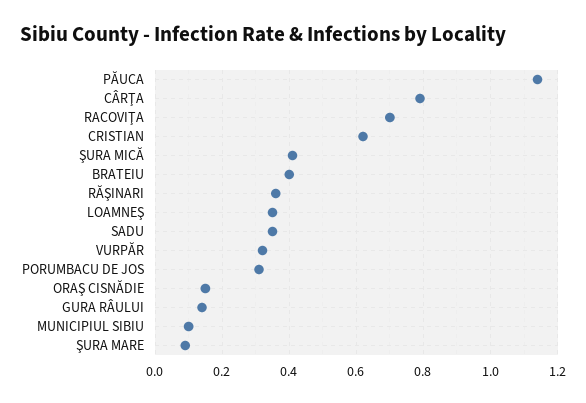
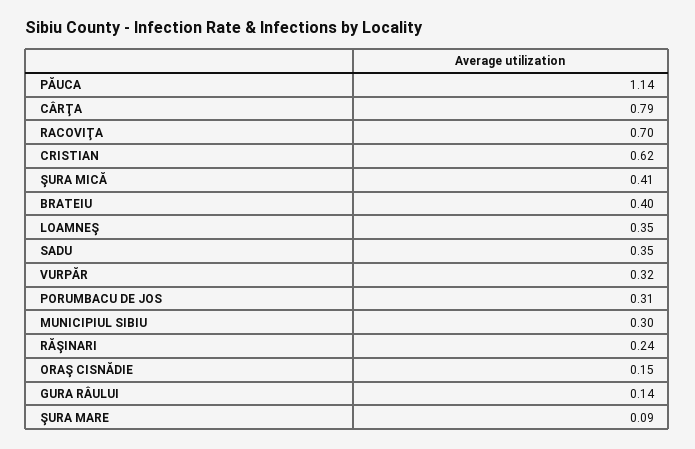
RĂŞINARI: 0.35 -> 0.24
MUNICIPIUL SIBIU: 0.1 -> 0.3

